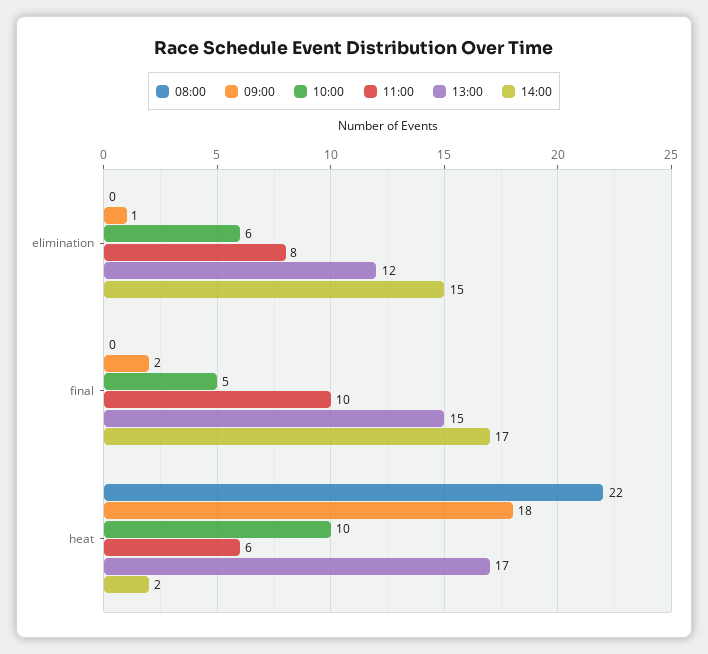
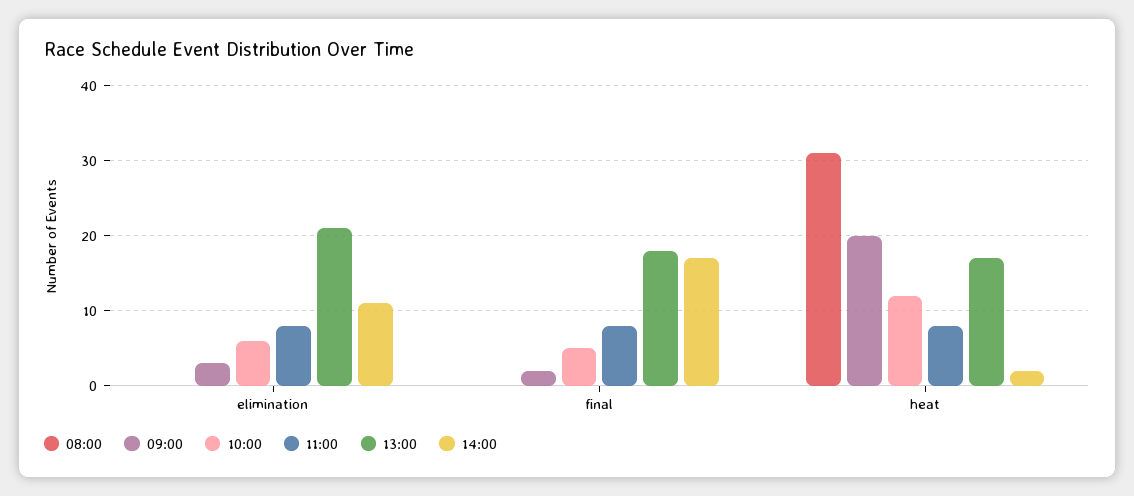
09:00, elimination: 1 -> 3
13:00, elimination: 12 -> 21
14:00, elimination: 15 -> 11
11:00, final: 10 -> 8
13:00, final: 15 -> 18
08:00, heat: 22 -> 31
09:00, heat: 18 -> 20
10:00, heat: 10 -> 12
11:00, heat: 6 -> 8

